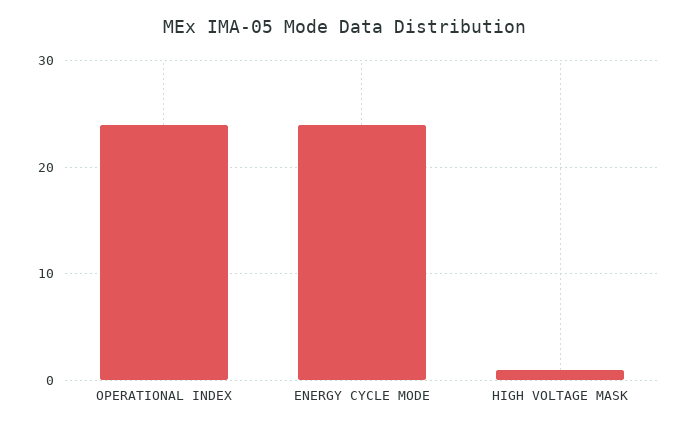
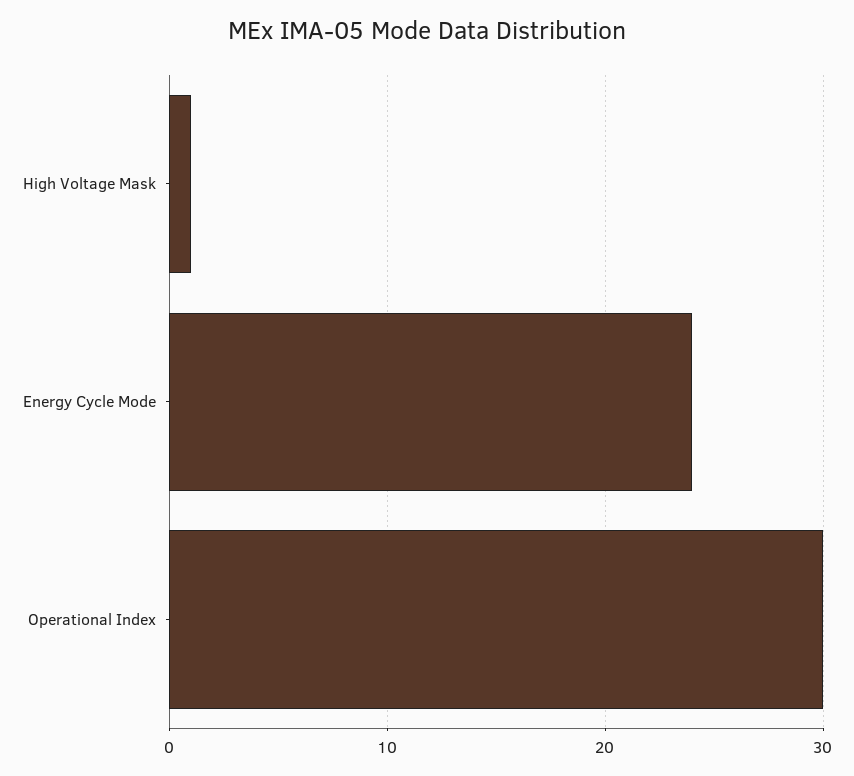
OPERATIONAL INDEX: 24 -> 30

